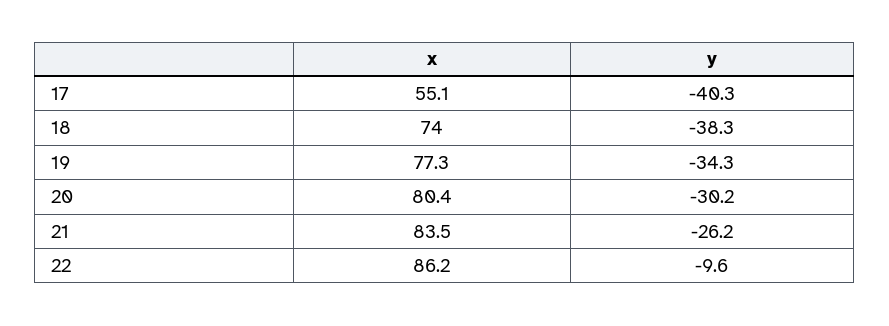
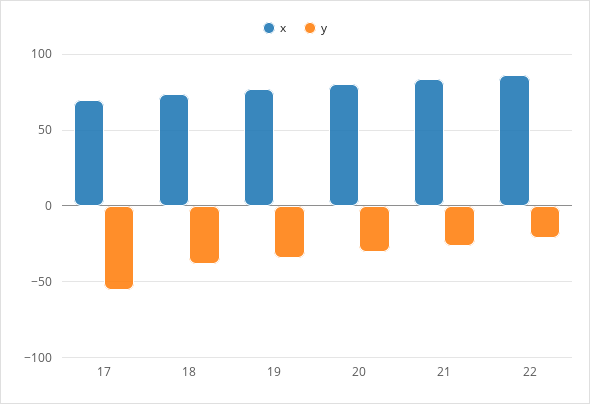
x, 17: 55.1 -> 70
y, 17: -40.3 -> -55
y, 22: -9.6 -> -20

